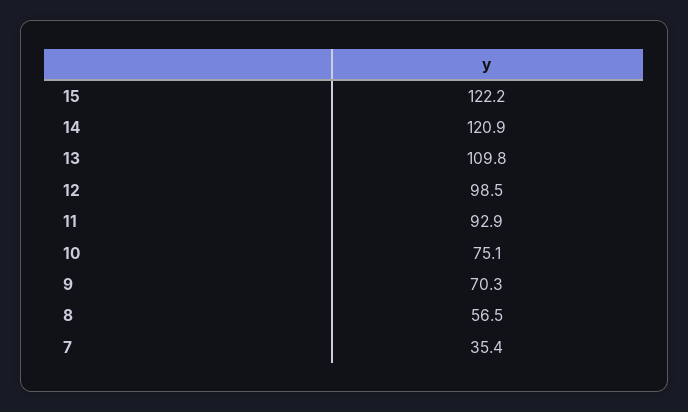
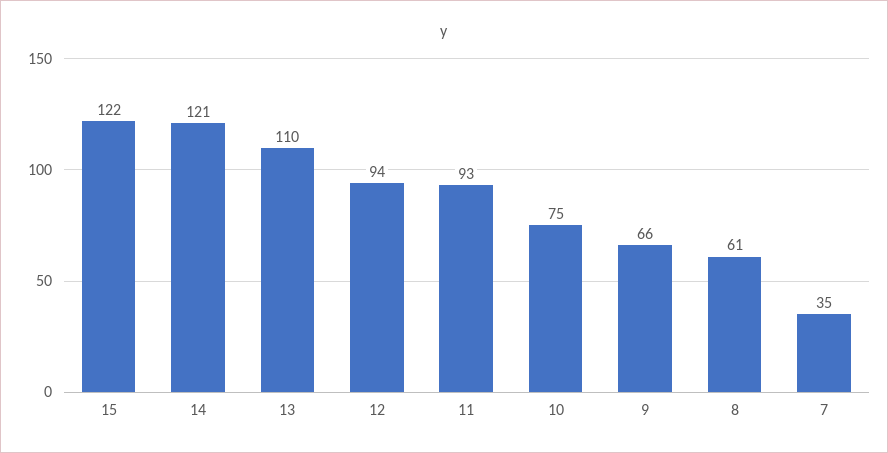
12: 98.5 -> 94
9: 70.3 -> 66
8: 56.5 -> 61

